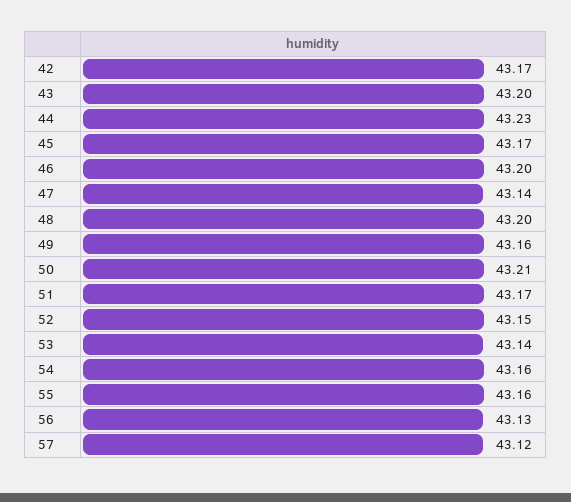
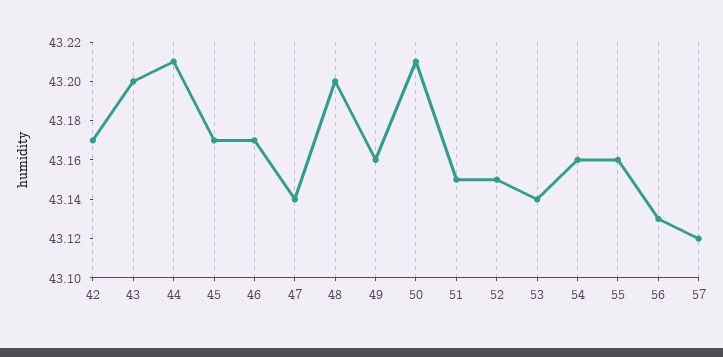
44: 43.23 -> 43.21
46: 43.2 -> 43.17
51: 43.17 -> 43.15

